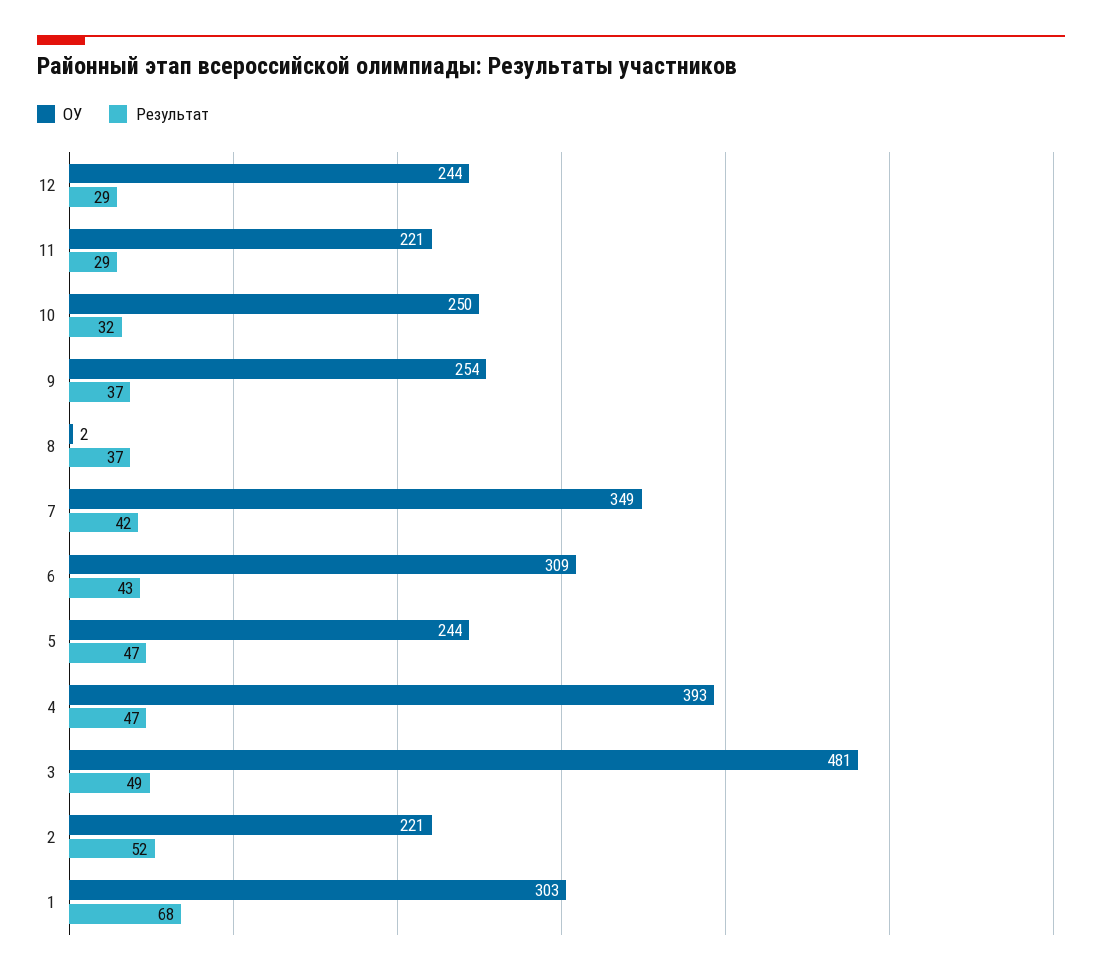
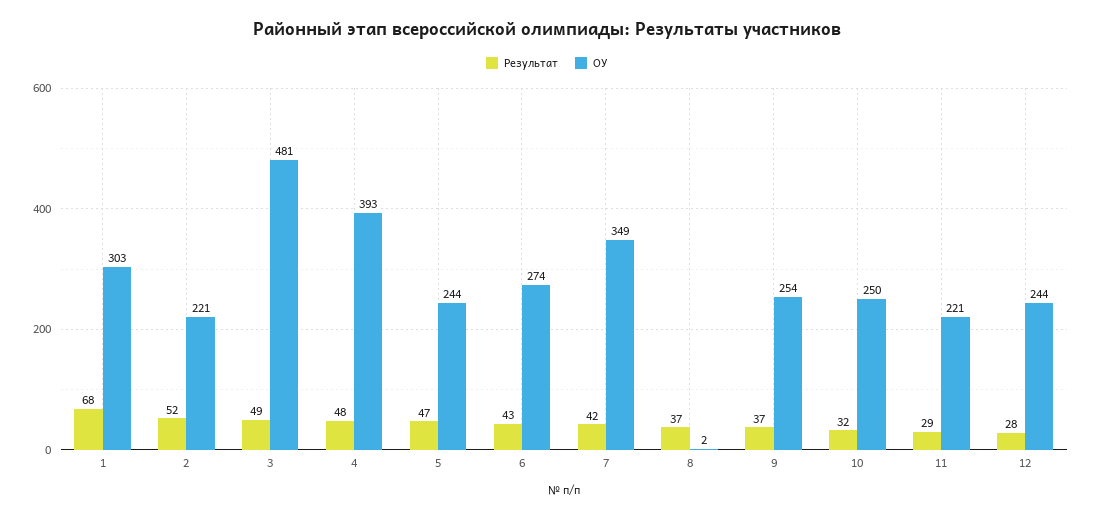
Результат, 12: 29 -> 28
ОУ, 6: 309 -> 274
Результат, 4: 47 -> 48

